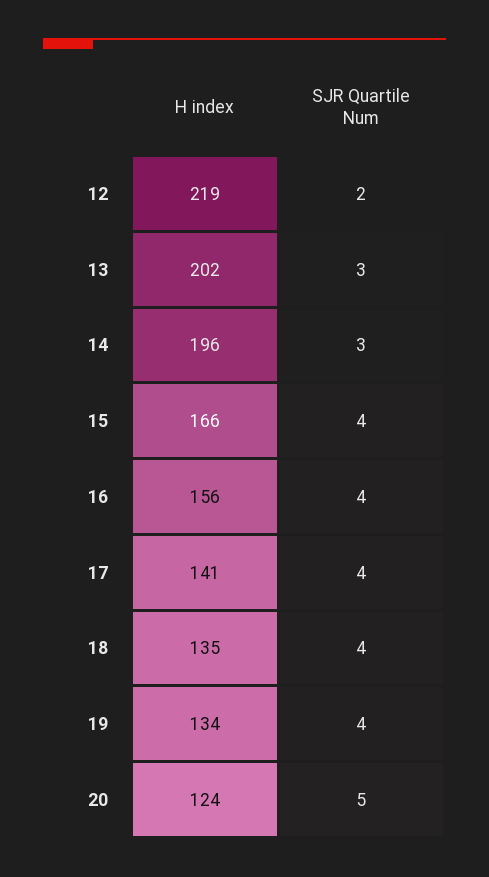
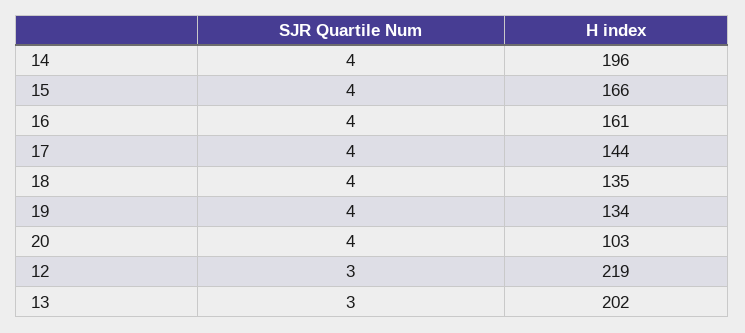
SJR Quartile Num, 12: 2 -> 3
SJR Quartile Num, 14: 3 -> 4
H index, 16: 156 -> 161
H index, 17: 141 -> 144
H index, 20: 124 -> 103
SJR Quartile Num, 20: 5 -> 4

